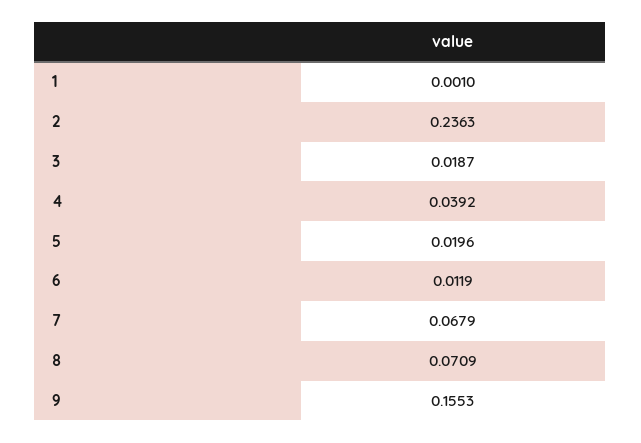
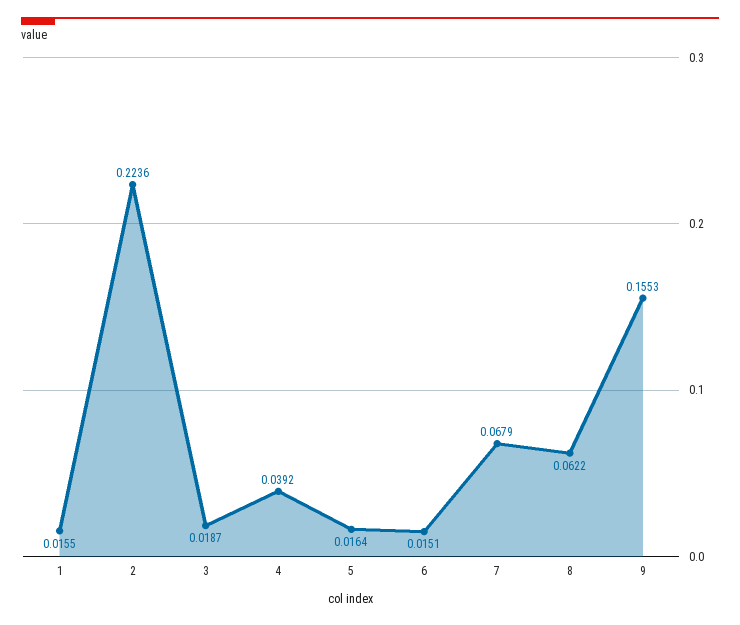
1: 0.001 -> 0.0155
2: 0.2363 -> 0.2236
5: 0.0196 -> 0.0164
6: 0.0119 -> 0.0151
8: 0.0709 -> 0.0622

